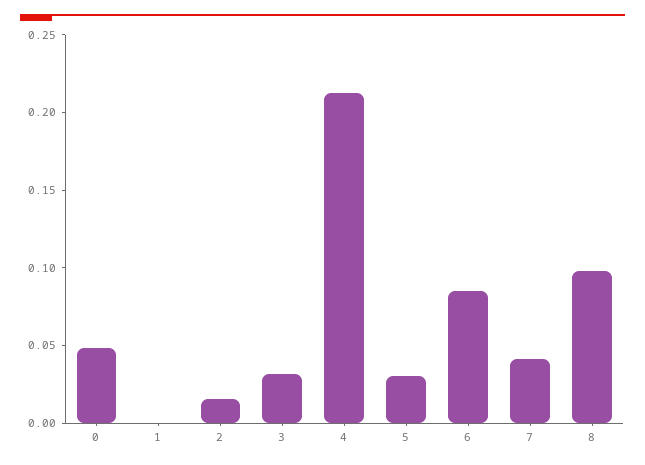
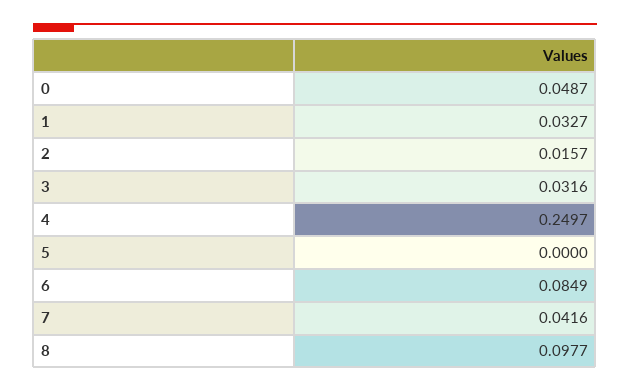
1: 0 -> 0.0327
4: 0.21 -> 0.2497
5: 0.03 -> 0

